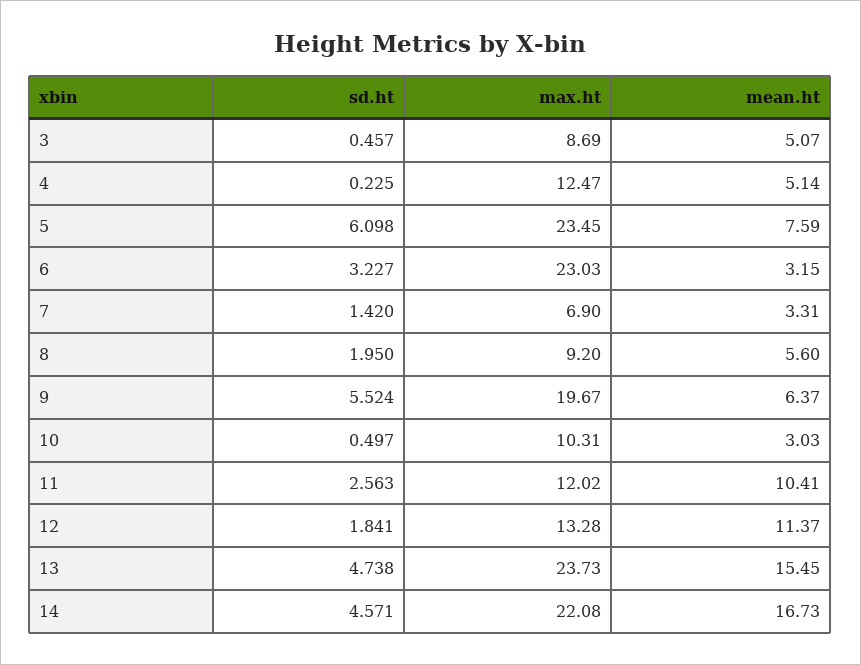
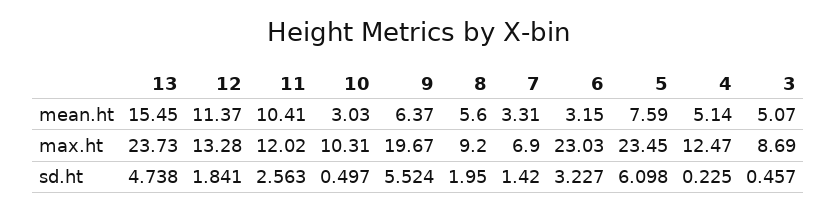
sd.ht, 14: 4.571 -> none
max.ht, 14: 22.08 -> none
mean.ht, 14: 16.73 -> none

